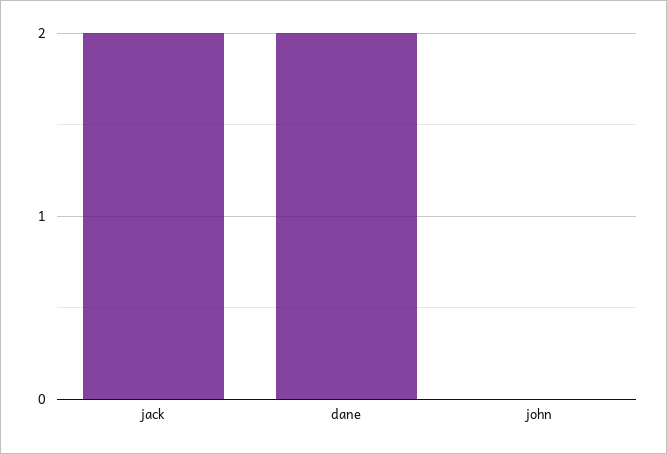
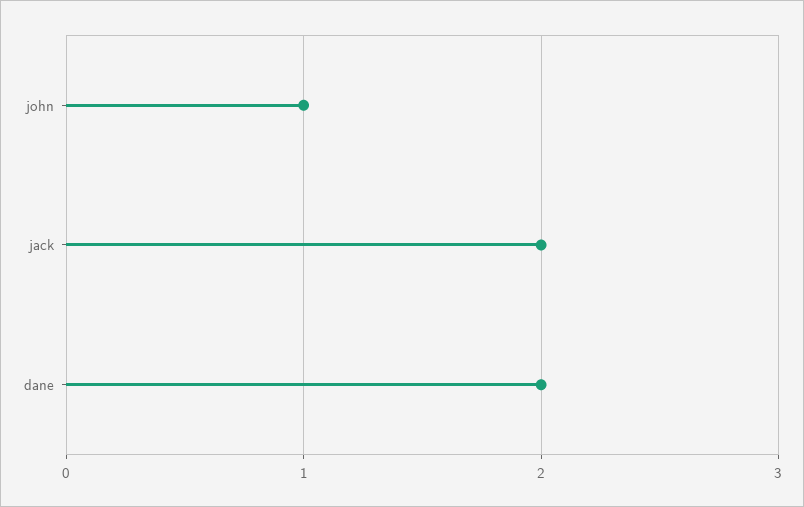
john: 0 -> 1

